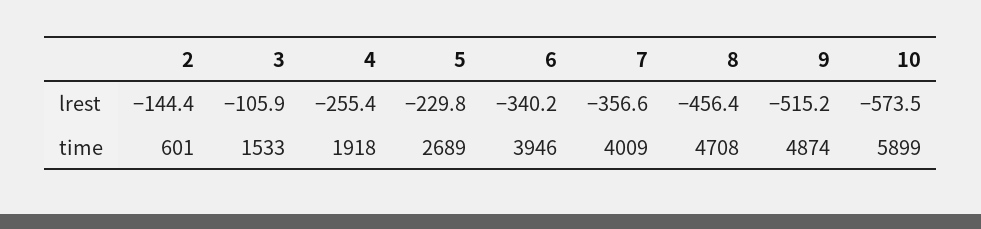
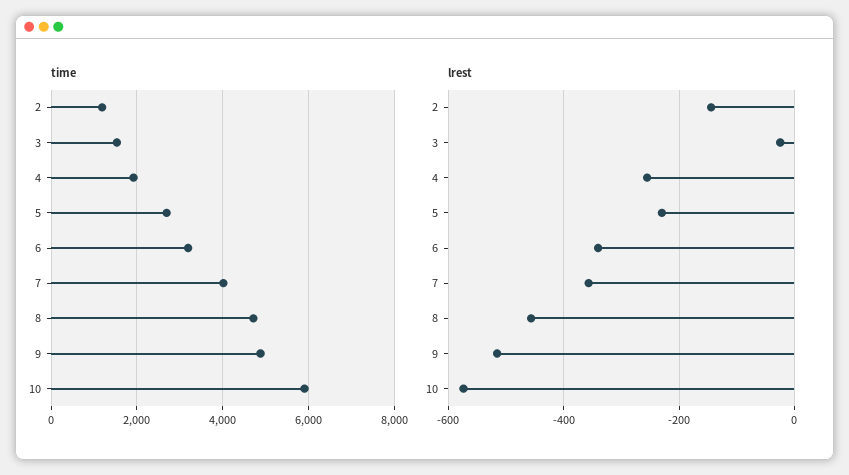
lrest, 3: -105.9 -> -20
time, 2: 601 -> 1200
time, 6: 3946 -> 3200

